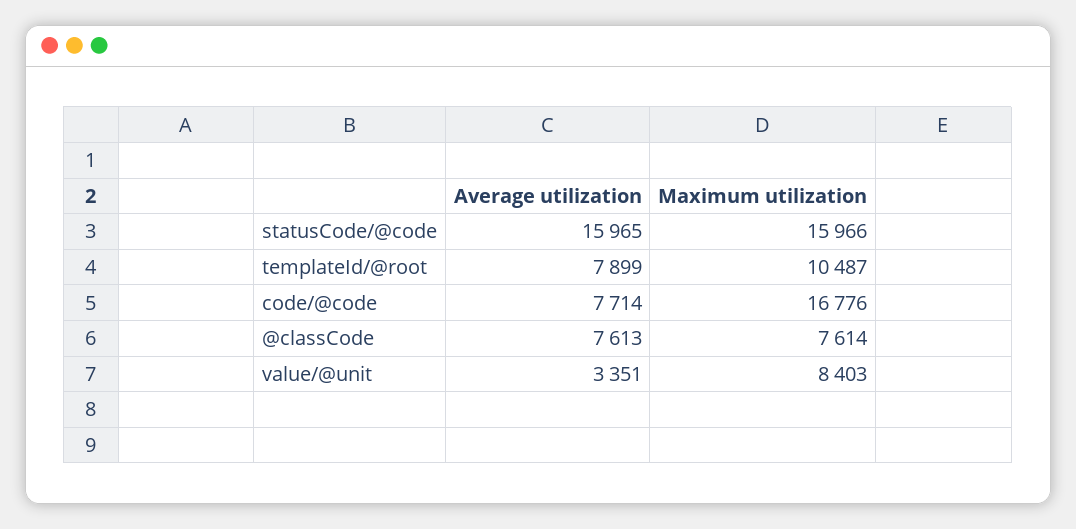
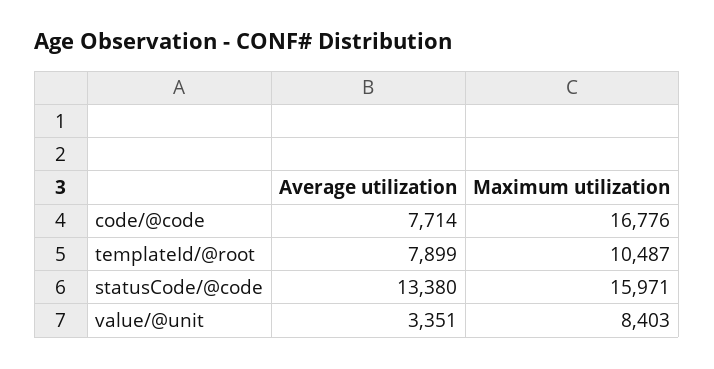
Average utilization, statusCode/@code: 15965 -> 13380
Maximum utilization, statusCode/@code: 15966 -> 15971
Average utilization, @classCode: 7613 -> none
Maximum utilization, @classCode: 7614 -> none

